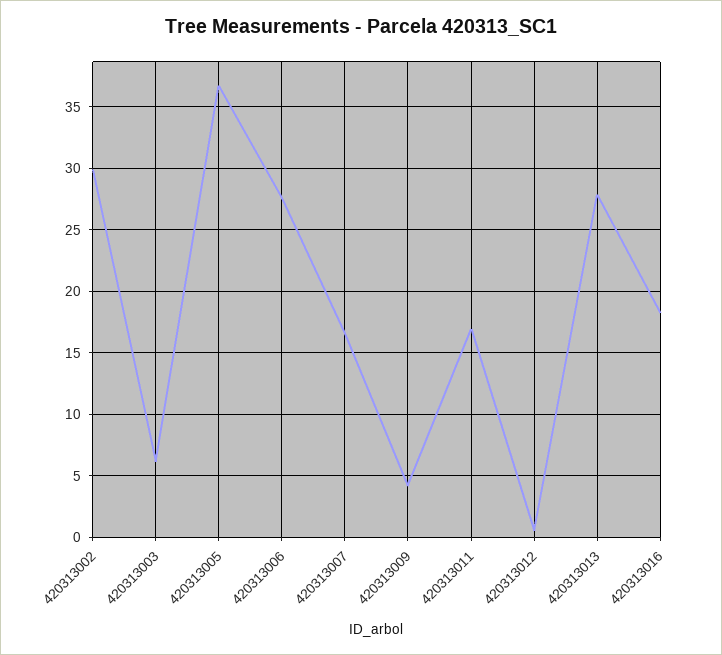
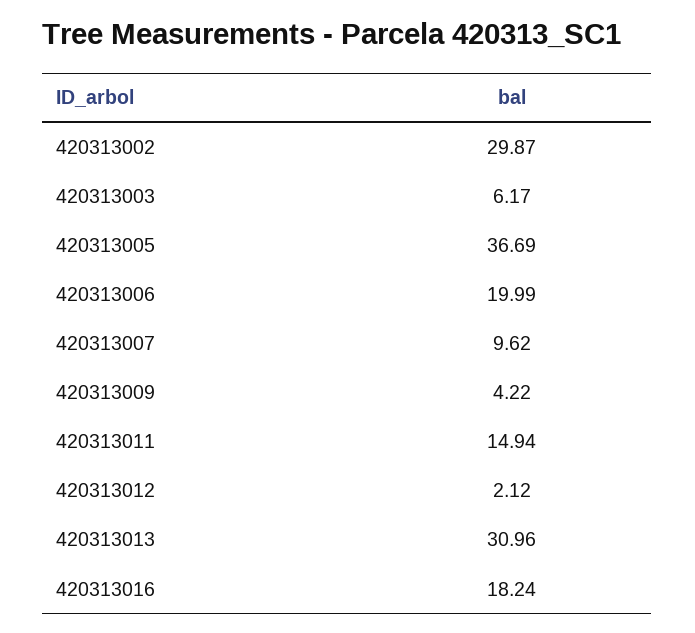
420313006: 27.5 -> 19.99
420313007: 16.5 -> 9.62
420313011: 17 -> 14.94
420313012: 0.5 -> 2.12
420313013: 28 -> 30.96

